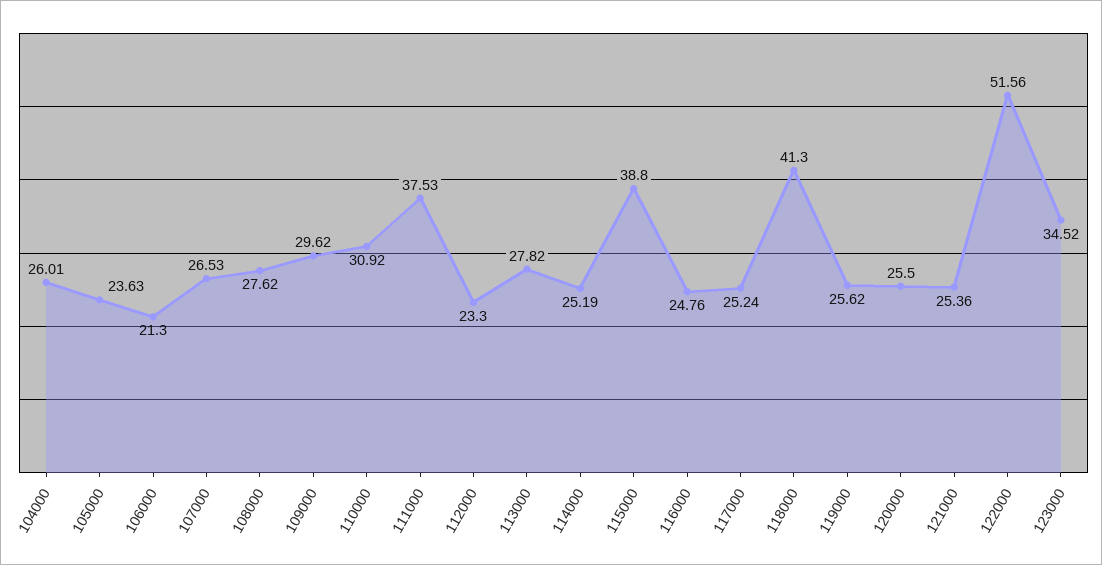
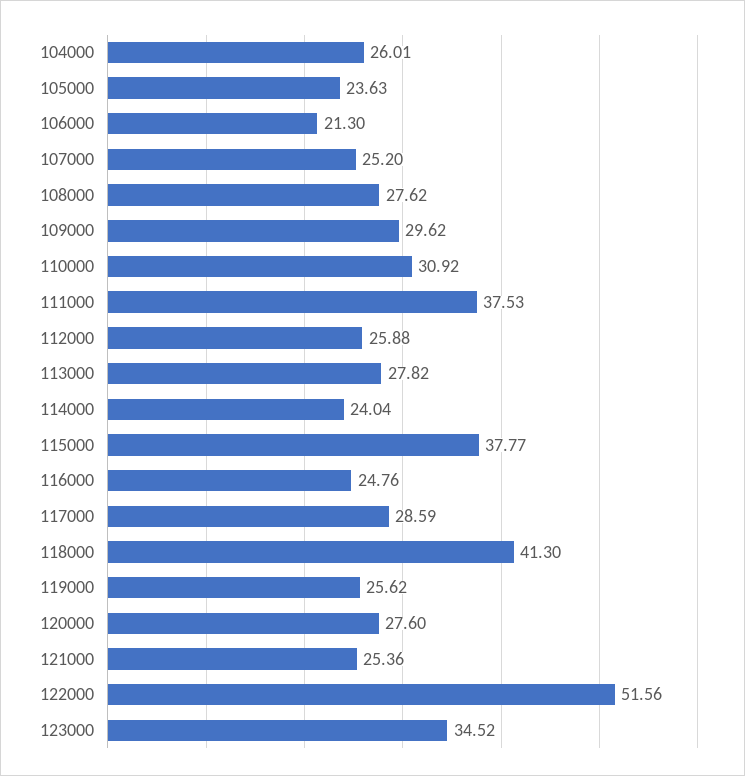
107000: 26.53 -> 25.2
112000: 23.3 -> 25.88
114000: 25.19 -> 24.04
115000: 38.8 -> 37.77
117000: 25.24 -> 28.59
120000: 25.5 -> 27.6

